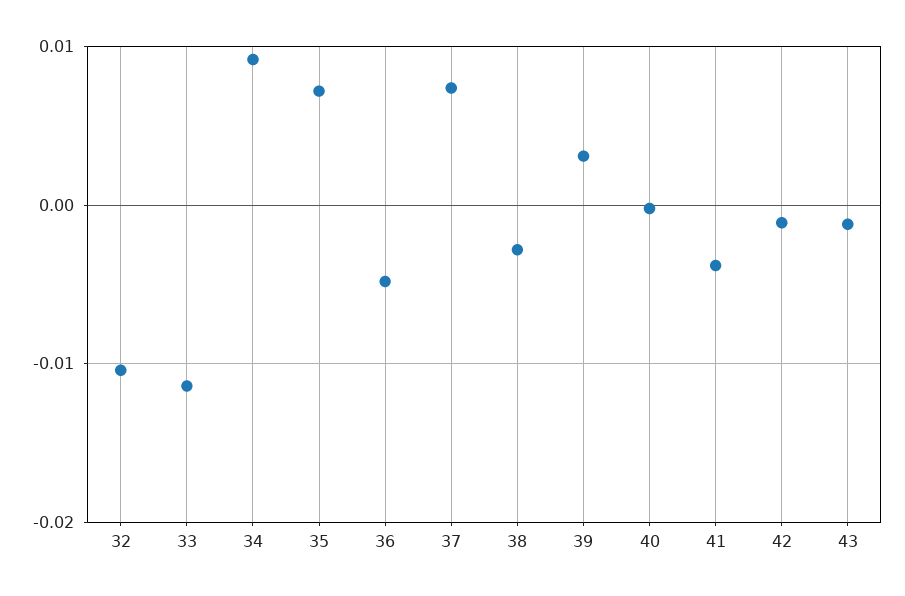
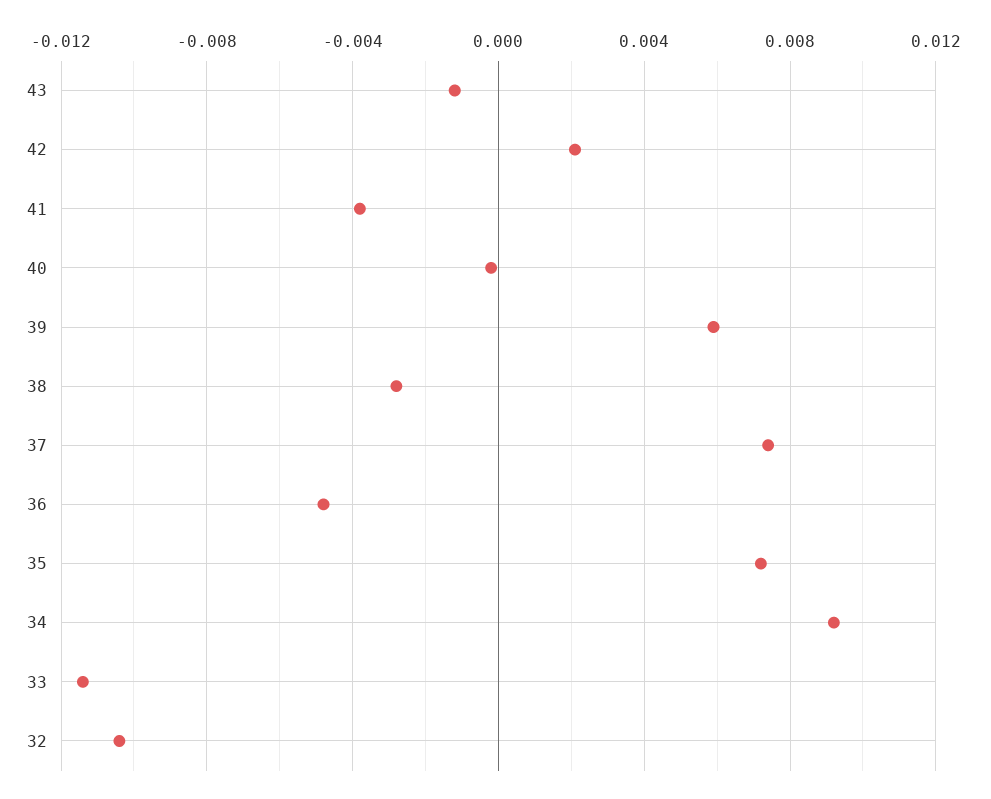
39: 0.003 -> 0.006
42: -0.001 -> 0.002

